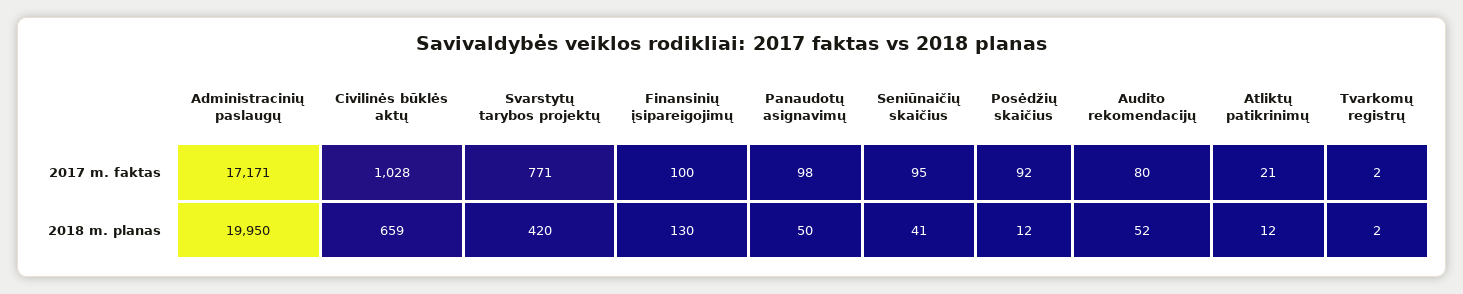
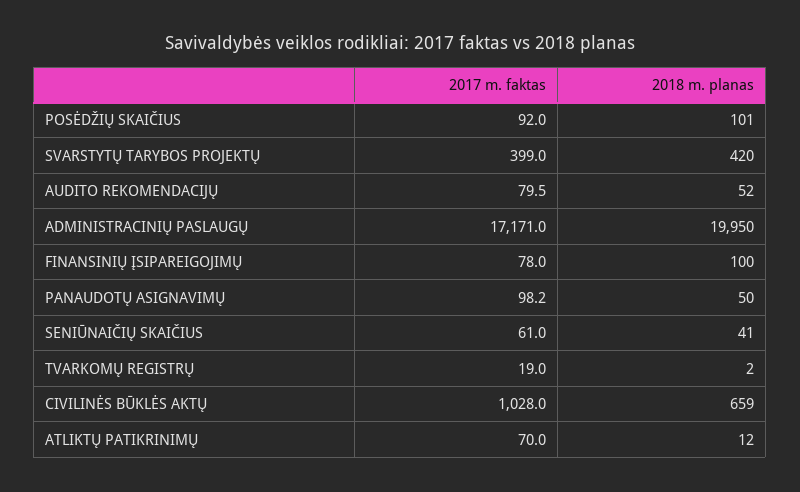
Svarstytų tarybos projektų, 2017 m. faktas: 771 -> 399
Finansinių įsipareigojimų, 2017 m. faktas: 100 -> 78
Seniūnaičių skaičius, 2017 m. faktas: 95 -> 61
Atliktų patikrinimų, 2017 m. faktas: 21 -> 70
Tvarkomų registrų, 2017 m. faktas: 2 -> 19
Finansinių įsipareigojimų, 2018 m. planas: 130 -> 100
Posėdžių skaičius, 2018 m. planas: 12 -> 101

